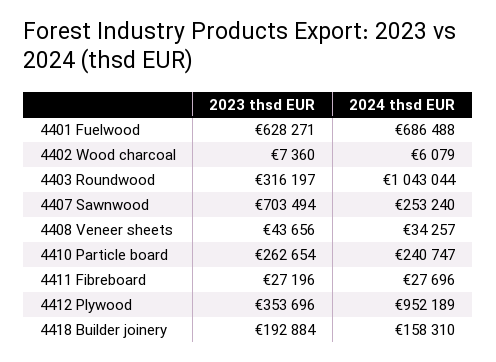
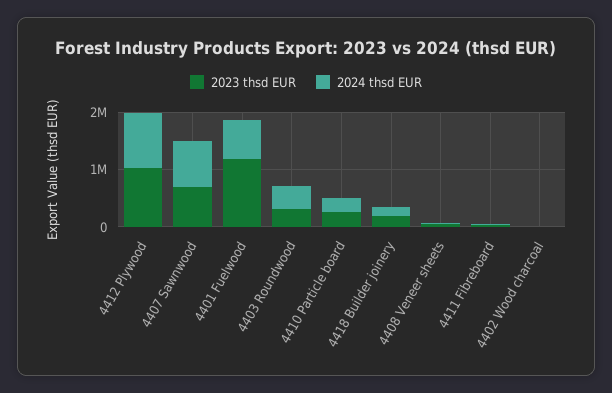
2023 thsd EUR, 4401 Fuelwood: 628271 -> 1200000
2024 thsd EUR, 4403 Roundwood: 1043044 -> 400000
2024 thsd EUR, 4407 Sawnwood: 253240 -> 800000
2023 thsd EUR, 4412 Plywood: 353696 -> 1000000

